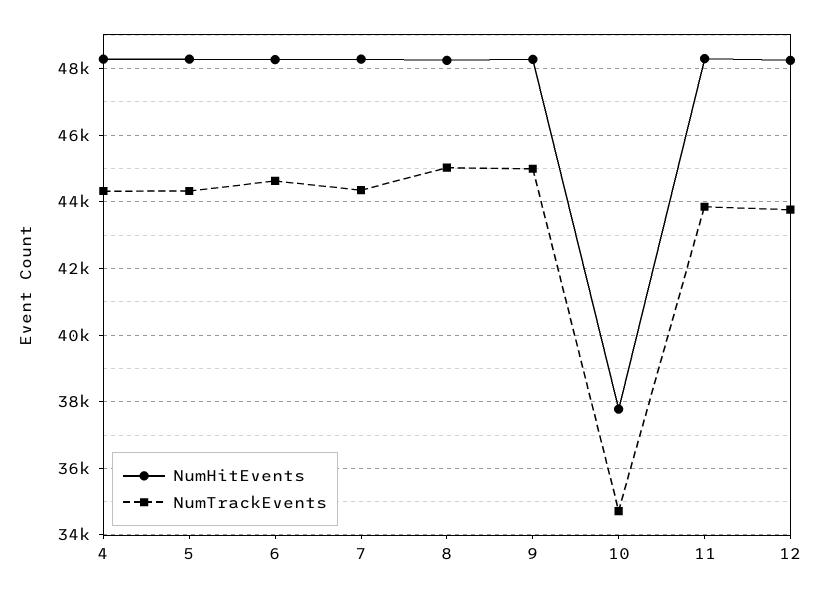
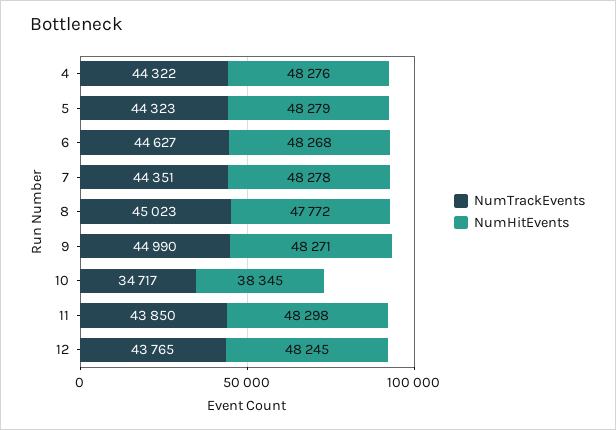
NumHitEvents, 8: 48200 -> 47772
NumHitEvents, 10: 37800 -> 38345

